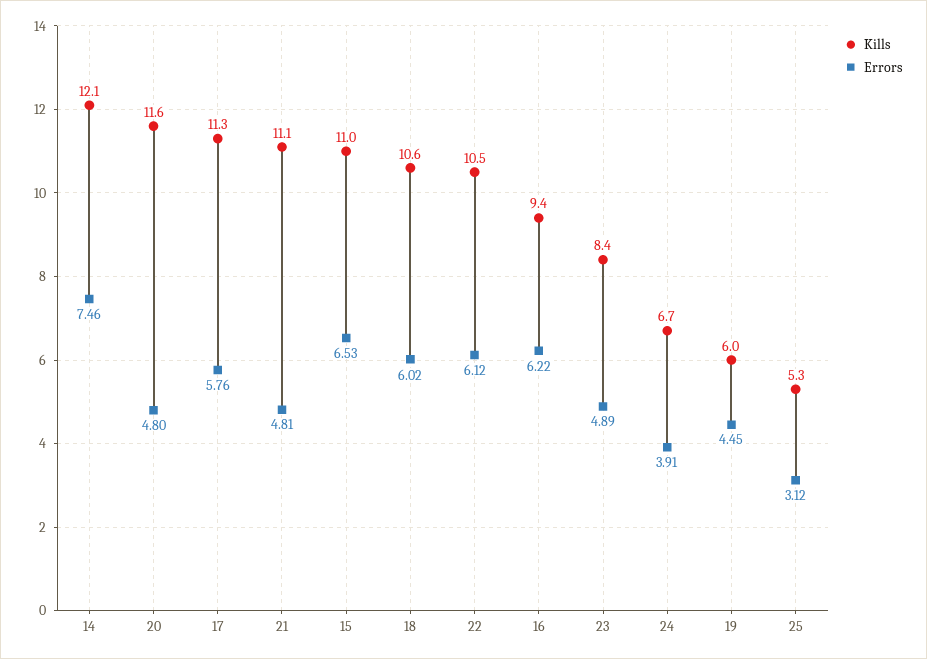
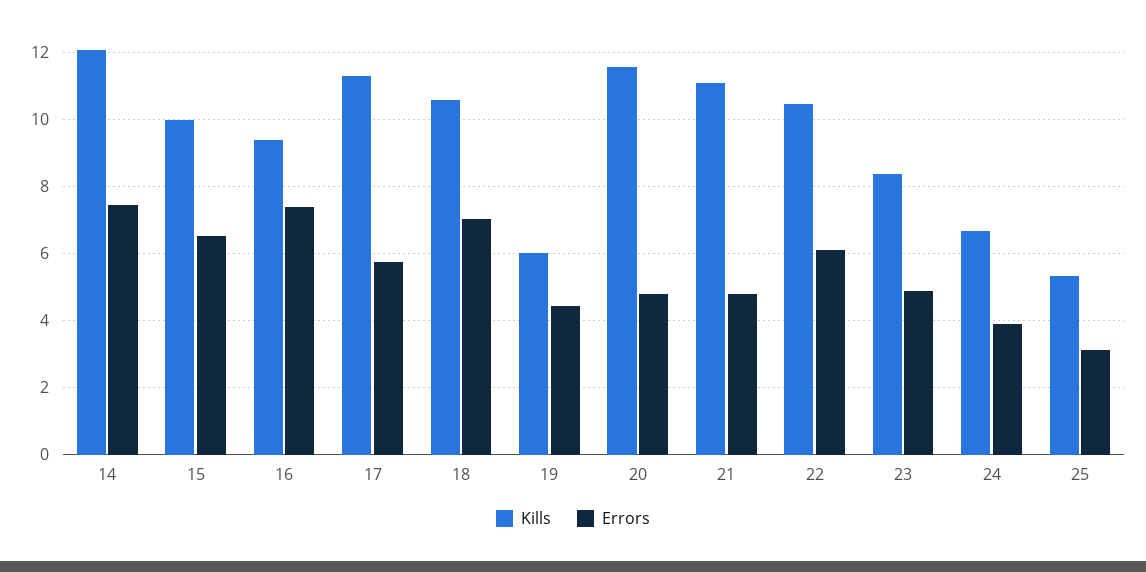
Kills, 15: 11 -> 10
Errors, 18: 6.02 -> 7
Errors, 16: 6.22 -> 7.4

